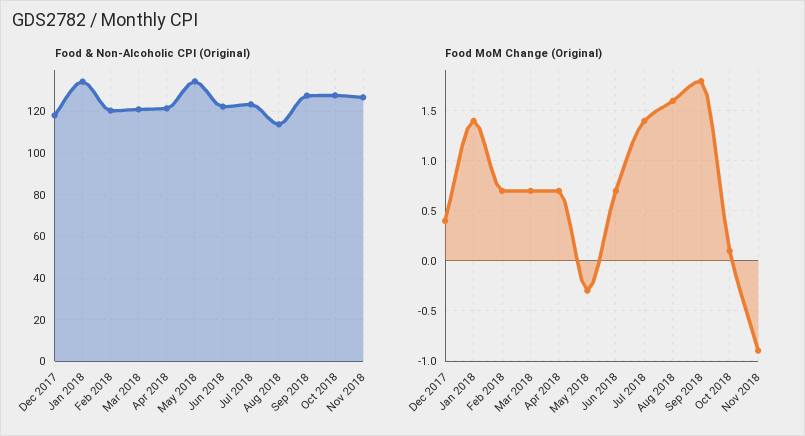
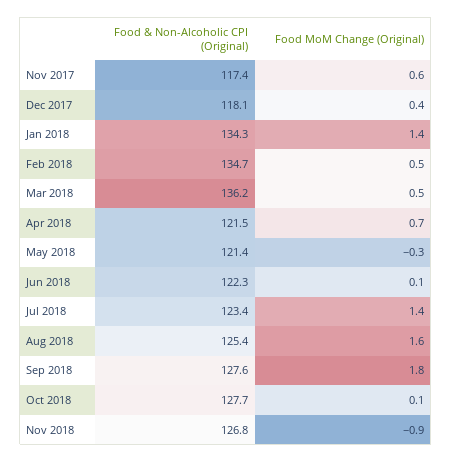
Food & Non-Alcoholic CPI (Original), Feb 2018: 120 -> 134.7
Food & Non-Alcoholic CPI (Original), Mar 2018: 120 -> 136.2
Food & Non-Alcoholic CPI (Original), May 2018: 135 -> 121.4
Food & Non-Alcoholic CPI (Original), Aug 2018: 115 -> 125.4
Food MoM Change (Original), Feb 2018: 0.7 -> 0.5
Food MoM Change (Original), Mar 2018: 0.7 -> 0.5
Food MoM Change (Original), Jun 2018: 0.7 -> 0.1
Food & Non-Alcoholic CPI (Original), Nov 2017: none -> 117.4
Food MoM Change (Original), Nov 2017: none -> 0.6

